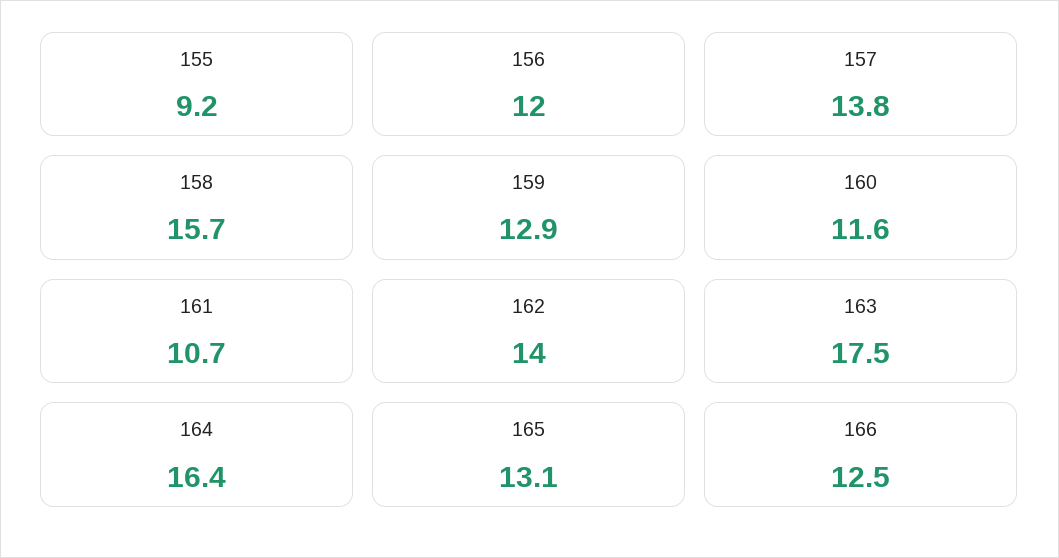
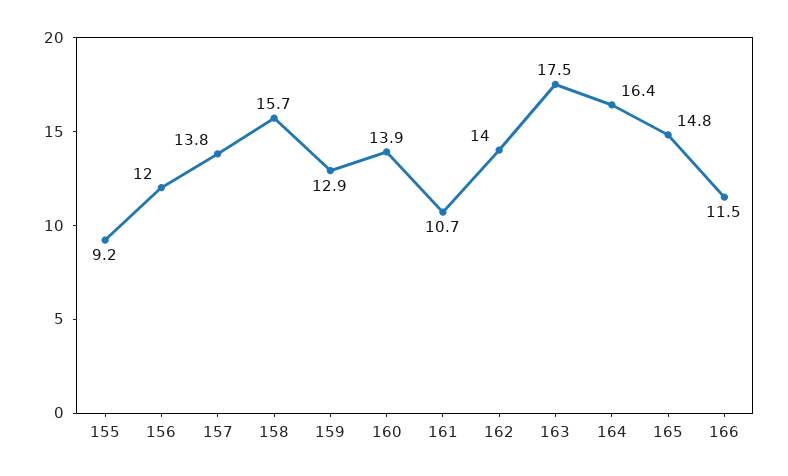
160: 11.6 -> 13.9
165: 13.1 -> 14.8
166: 12.5 -> 11.5

